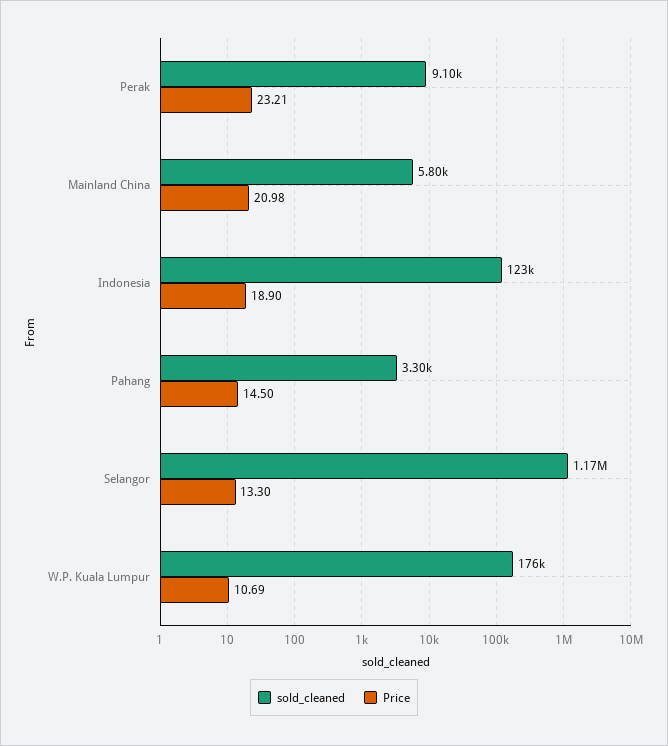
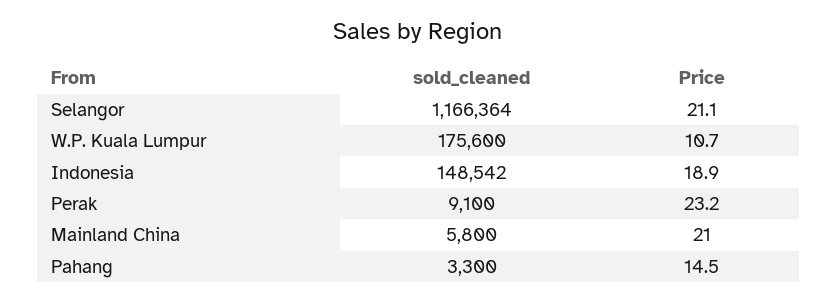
sold_cleaned, Indonesia: 123000 -> 148542
Price, Selangor: 13.3 -> 21.1

